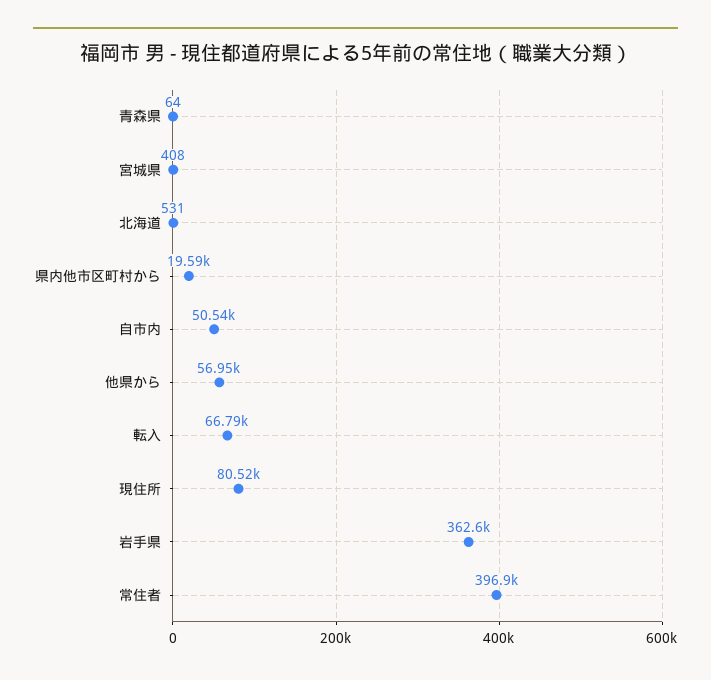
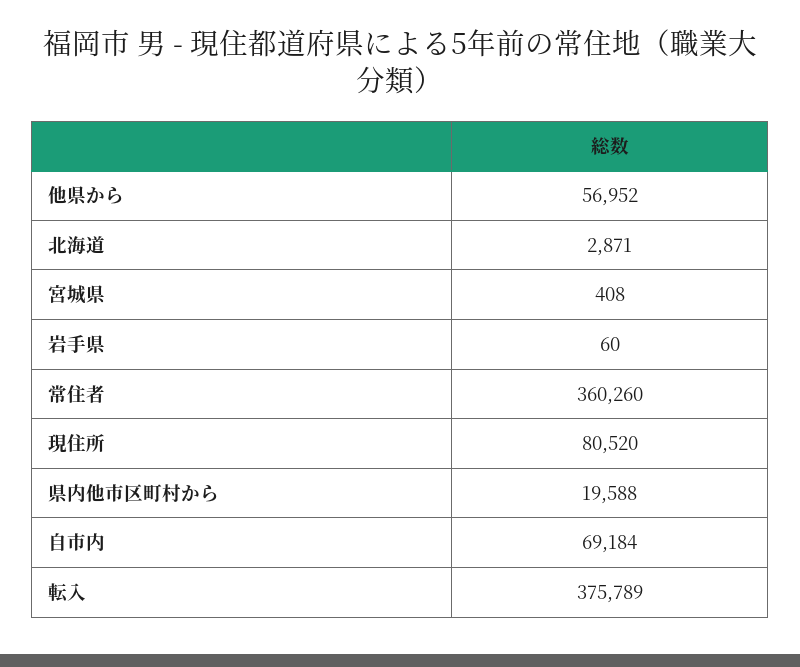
青森県: 64 -> none
北海道: 531 -> 2871
自市内: 50540 -> 69184
転入: 66790 -> 375789
岩手県: 362600 -> 60
常住者: 396900 -> 360260

